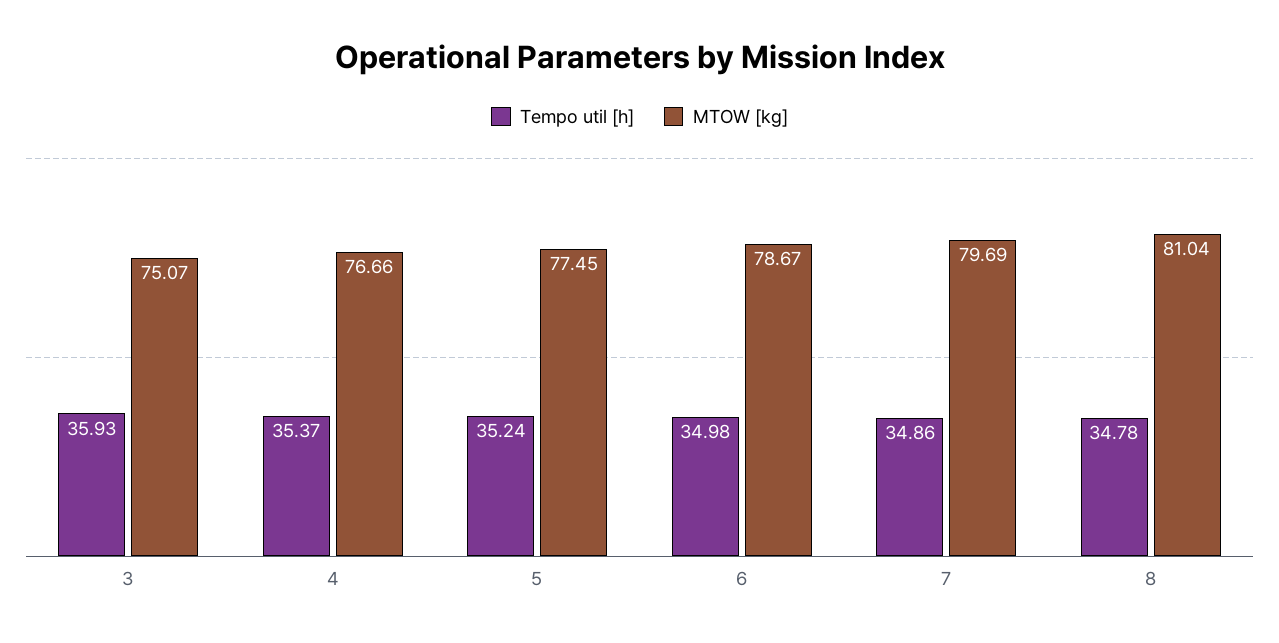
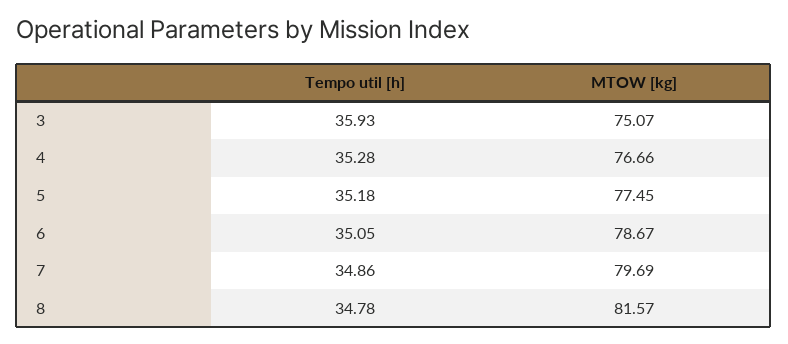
Tempo util [h], 4: 35.37 -> 35.28
Tempo util [h], 5: 35.24 -> 35.18
Tempo util [h], 6: 34.98 -> 35.05
MTOW [kg], 8: 81.04 -> 81.57

